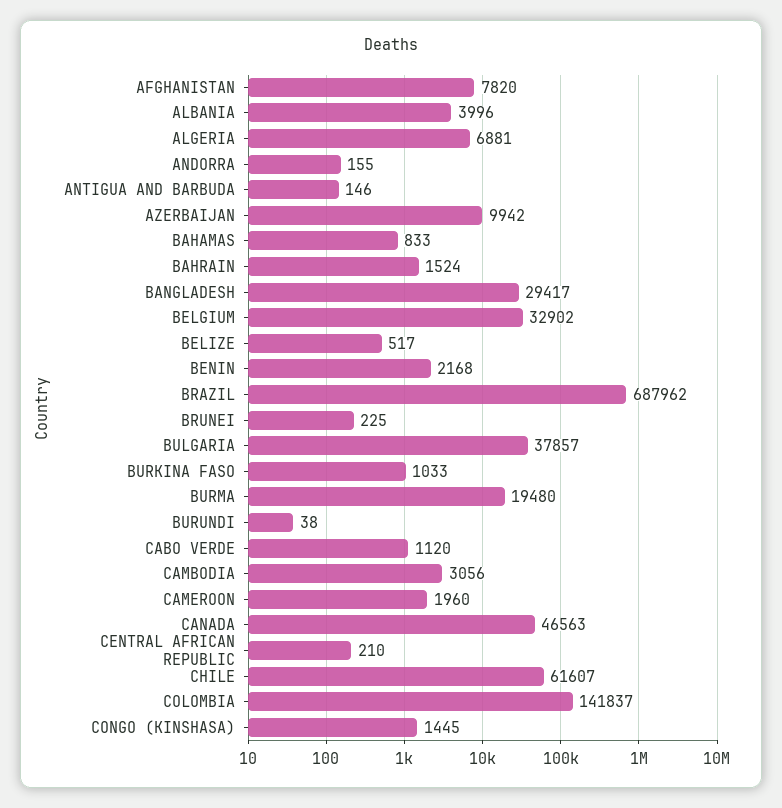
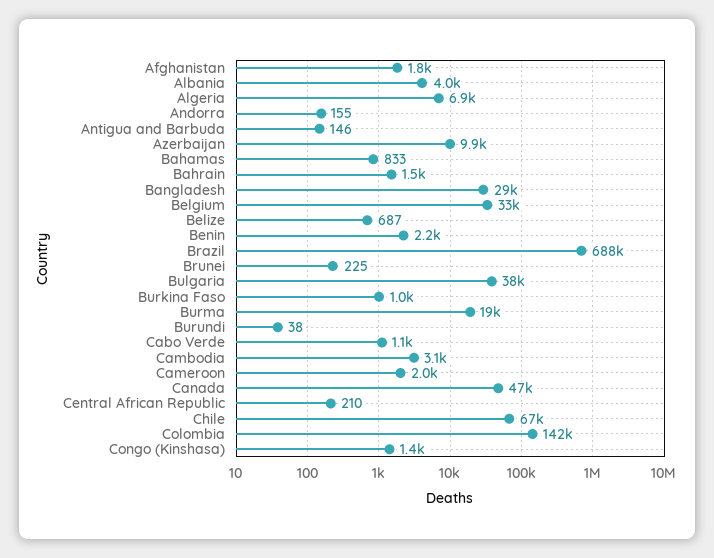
AFGHANISTAN: 7820 -> 1800
BELIZE: 517 -> 687
CHILE: 61607 -> 67000

